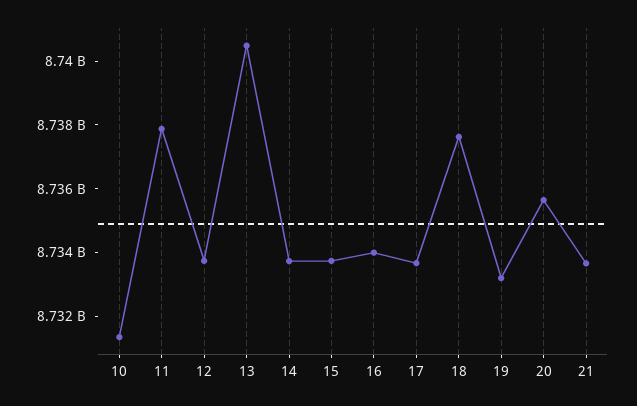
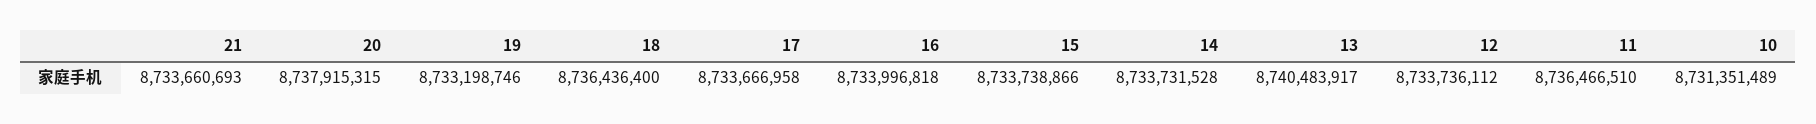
11: 8738000000 -> 8736466510
18: 8737500000 -> 8736436400
20: 8735500000 -> 8737915315

